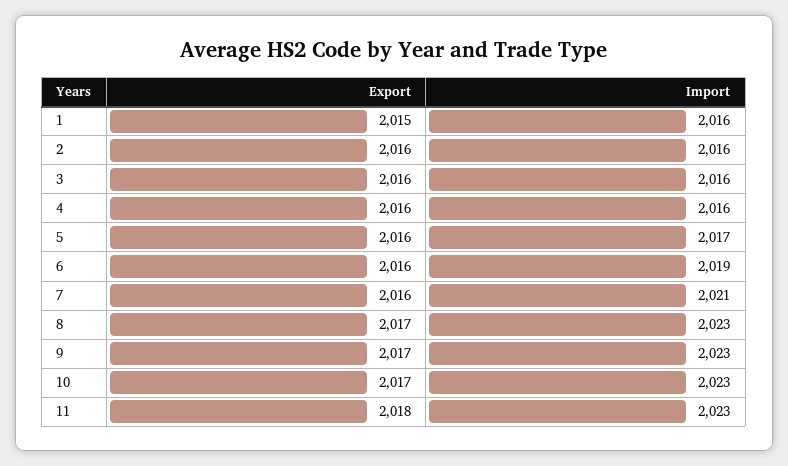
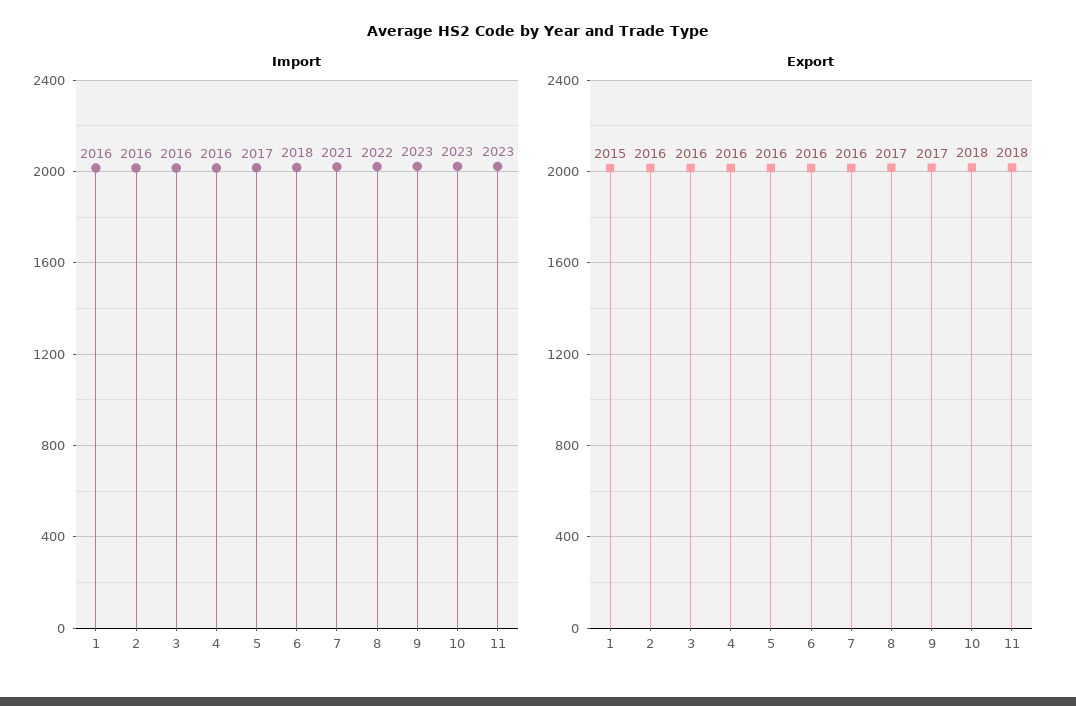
Import, 6: 2019 -> 2018
Import, 8: 2023 -> 2022
Export, 10: 2017 -> 2018

